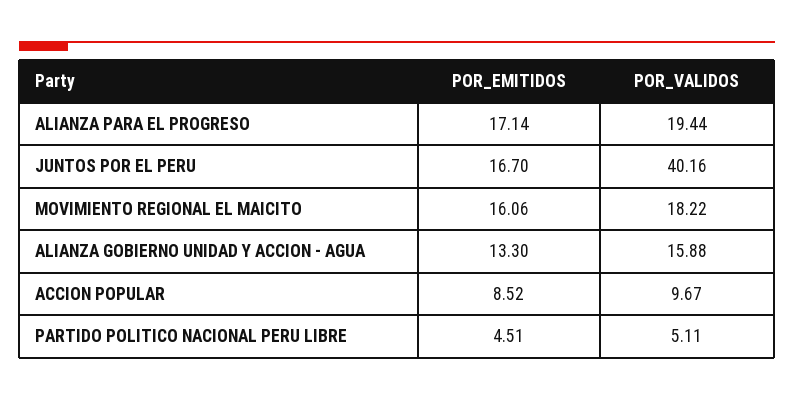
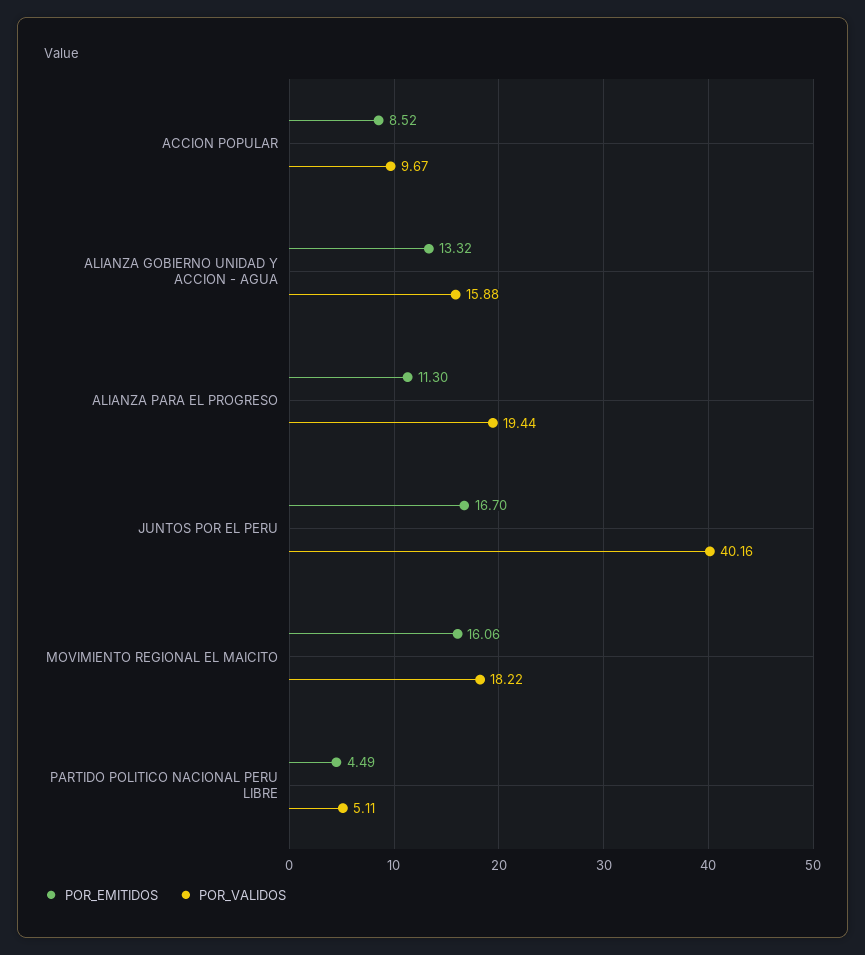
POR_EMITIDOS, ALIANZA PARA EL PROGRESO: 17.14 -> 11.3
POR_EMITIDOS, ALIANZA GOBIERNO UNIDAD Y ACCION - AGUA: 13.3 -> 13.32
POR_EMITIDOS, PARTIDO POLITICO NACIONAL PERU LIBRE: 4.51 -> 4.49

